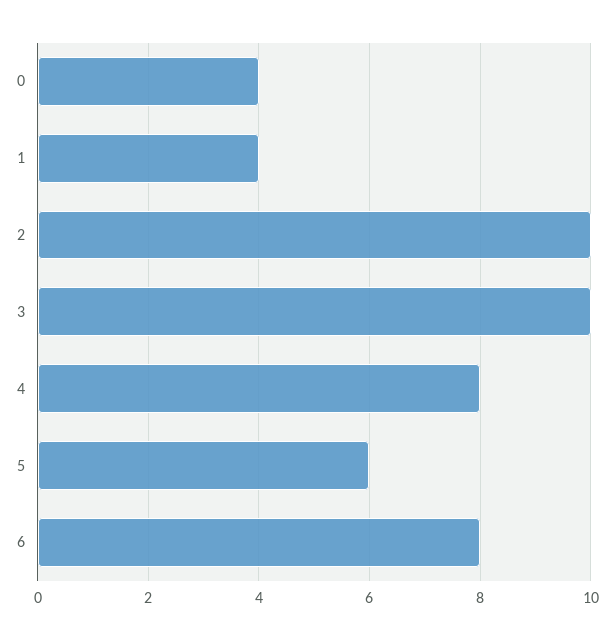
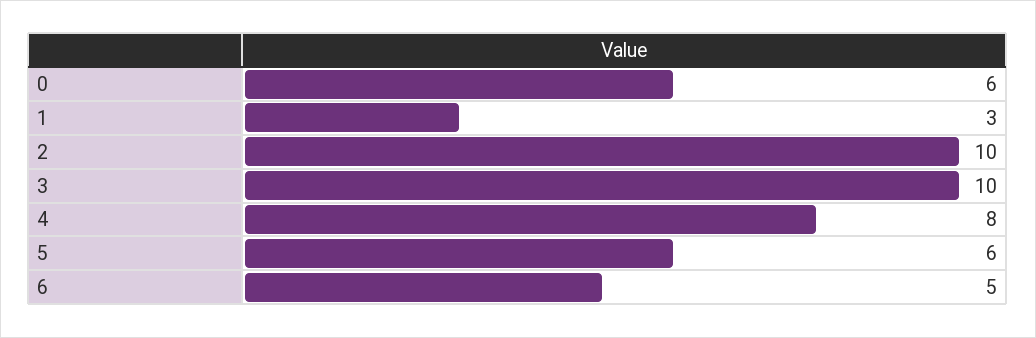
0: 4 -> 6
1: 4 -> 3
6: 8 -> 5

